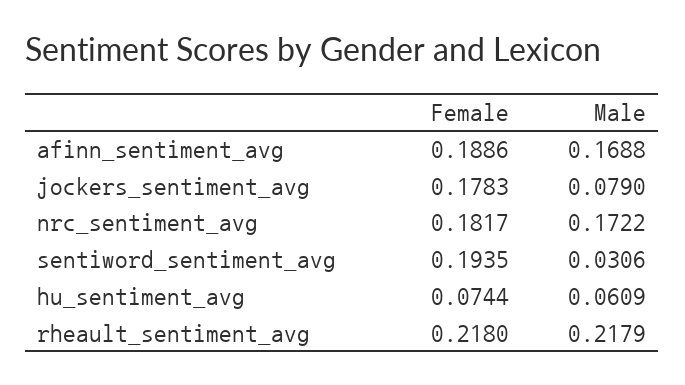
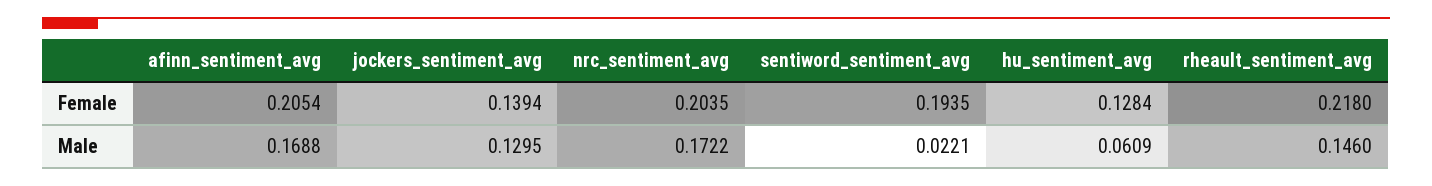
Female, afinn_sentiment_avg: 0.1886 -> 0.2054
Female, jockers_sentiment_avg: 0.1783 -> 0.1394
Male, jockers_sentiment_avg: 0.079 -> 0.1295
Female, nrc_sentiment_avg: 0.1817 -> 0.2035
Male, sentiword_sentiment_avg: 0.0306 -> 0.0221
Female, hu_sentiment_avg: 0.0744 -> 0.1284
Male, rheault_sentiment_avg: 0.2179 -> 0.146

